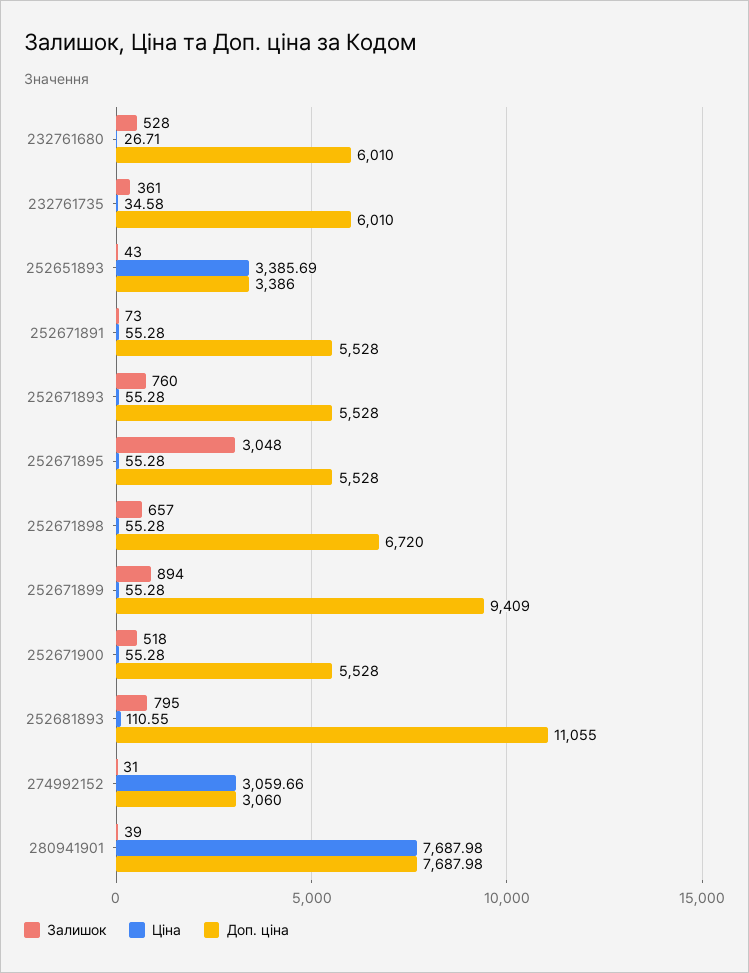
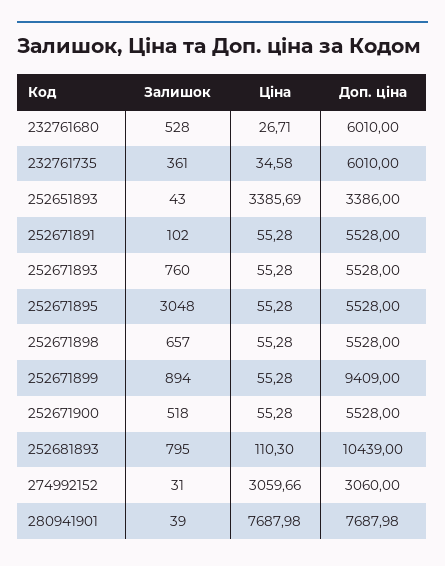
Залишок, 252671891: 73 -> 102
Доп. ціна, 252671898: 6720 -> 5528
Ціна, 252681893: 110.55 -> 110.3
Доп. ціна, 252681893: 11055 -> 10439

